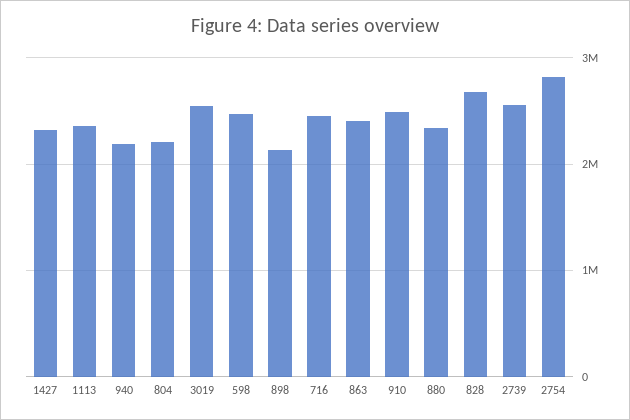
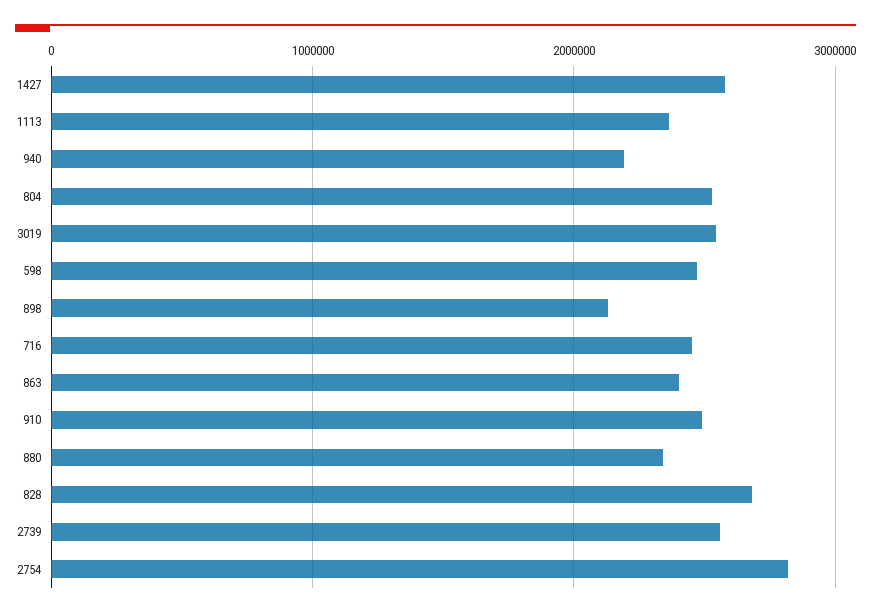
1427: 2300000 -> 2600000
804: 2200000 -> 2500000

